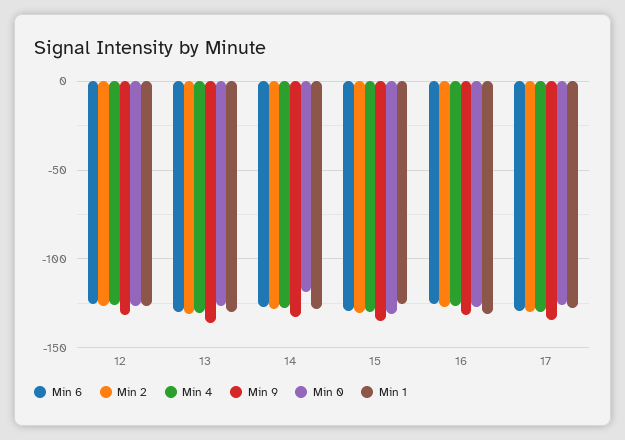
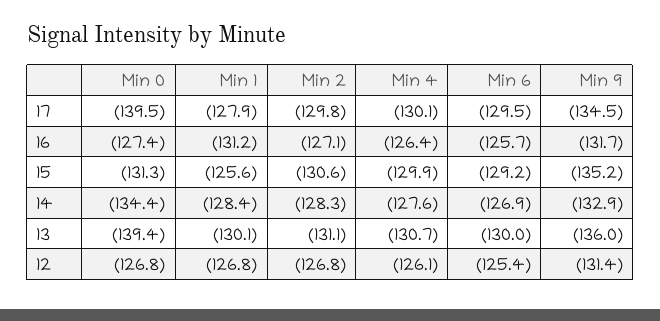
Min 0, 13: -125 -> -139.4
Min 0, 14: -120 -> -134.4
Min 0, 17: -125 -> -139.5

